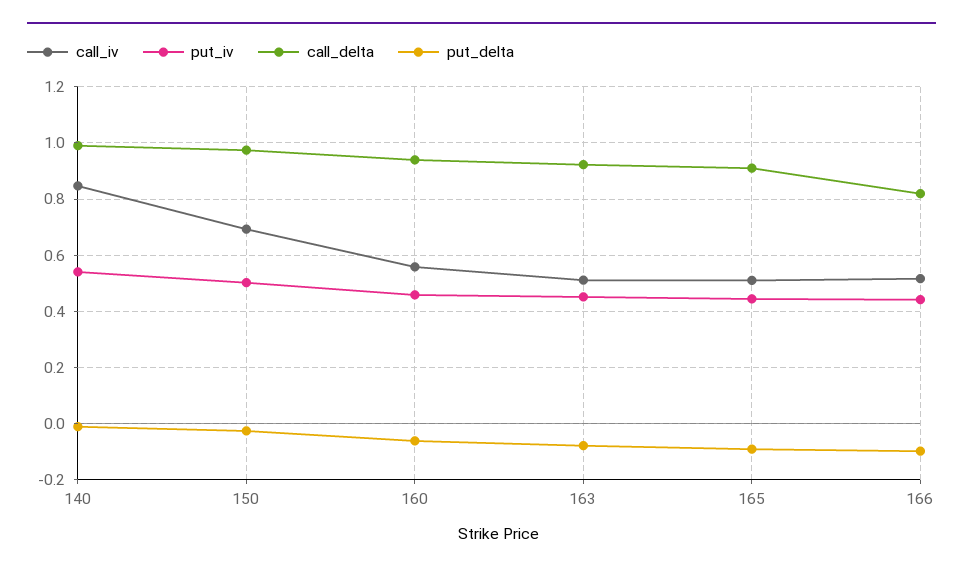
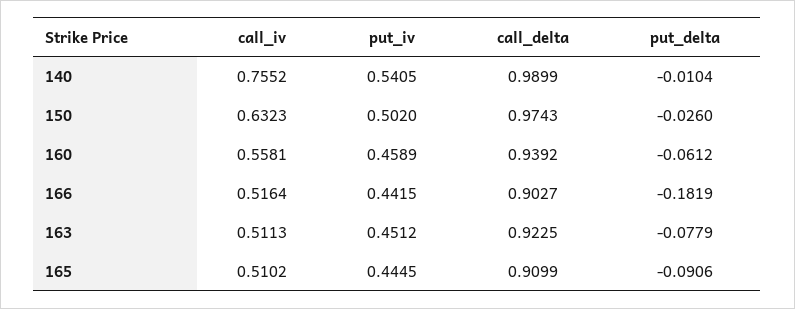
call_iv, 140: 0.85 -> 0.7552
call_iv, 150: 0.7 -> 0.6323
call_delta, 166: 0.825 -> 0.9027
put_delta, 166: -0.1 -> -0.1819

